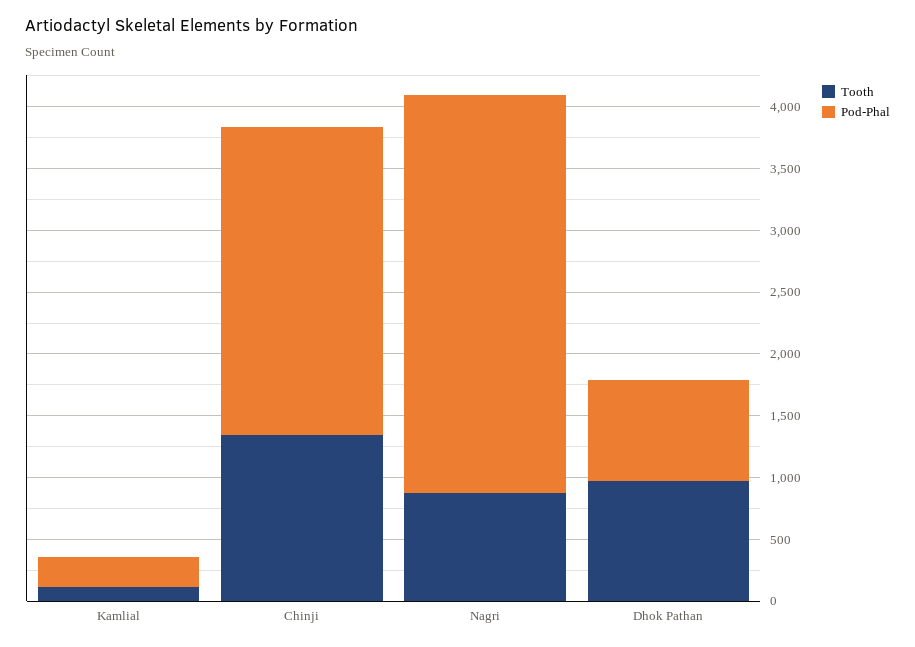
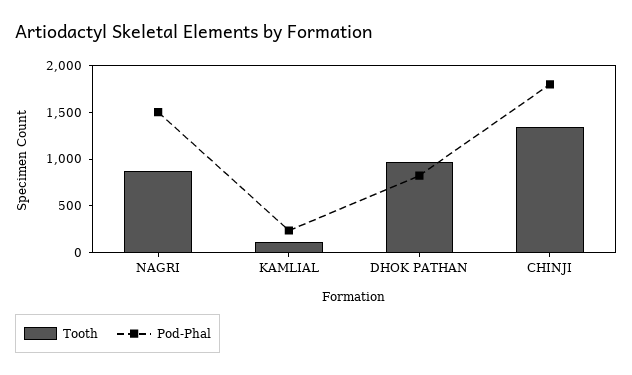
Pod-Phal, Chinji: 2500 -> 1800
Pod-Phal, Nagri: 3200 -> 1500

